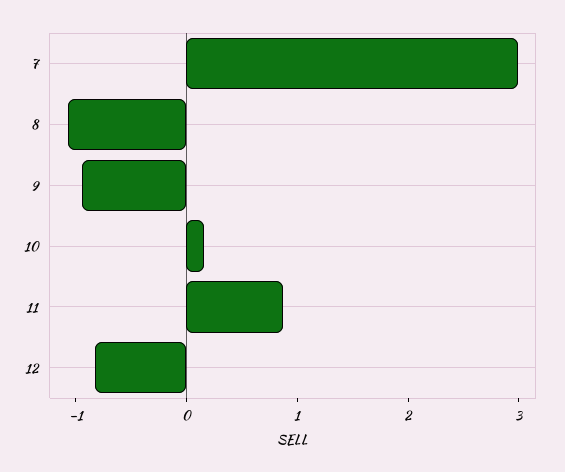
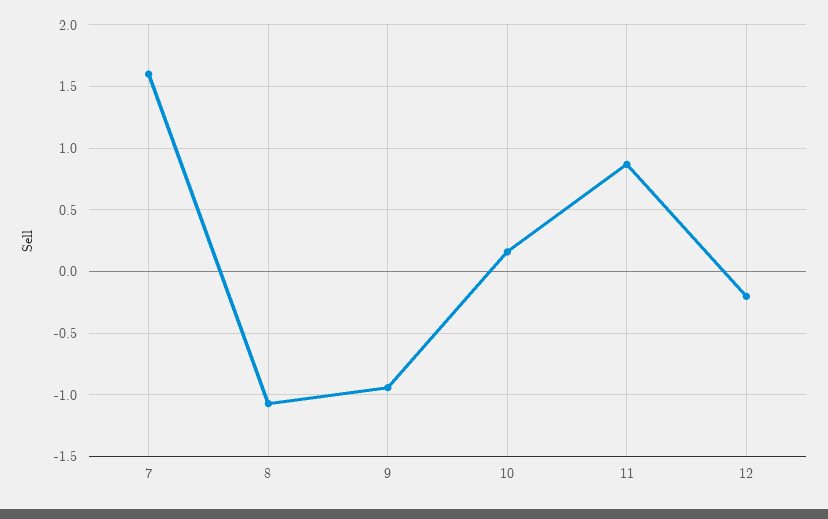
7: 3 -> 1.6
12: -0.8 -> -0.2

